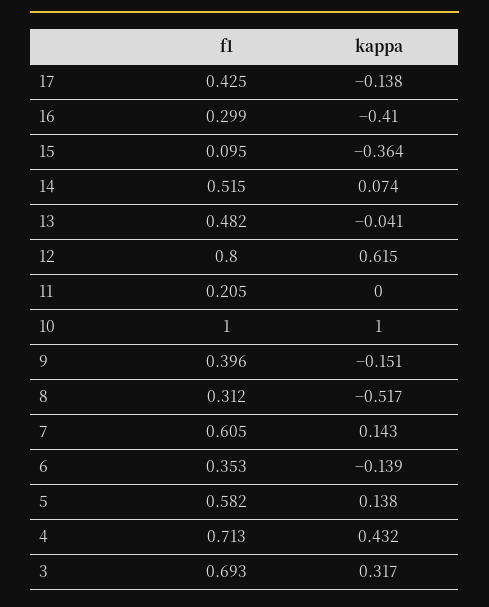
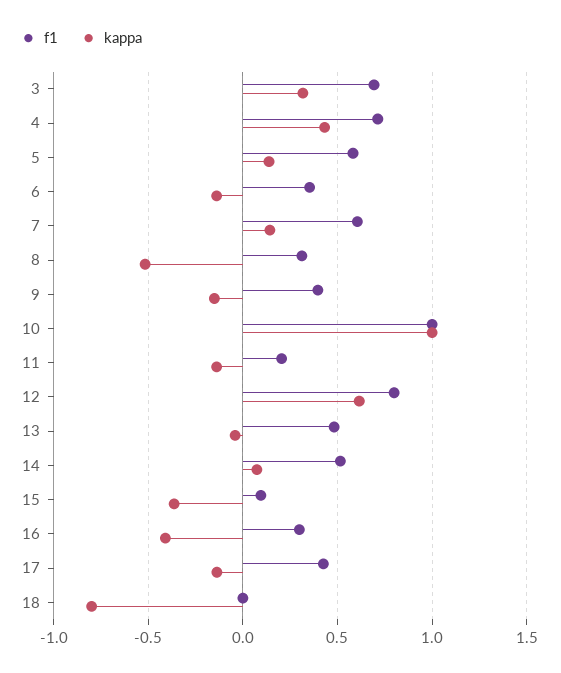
kappa, 11: 0 -> -0.15
f1, 18: none -> 0
kappa, 18: none -> -0.8

